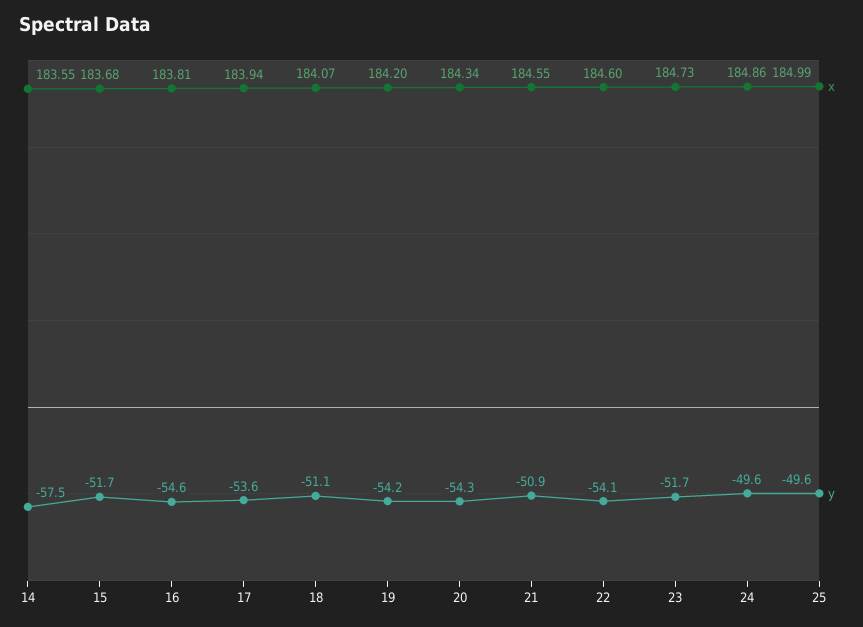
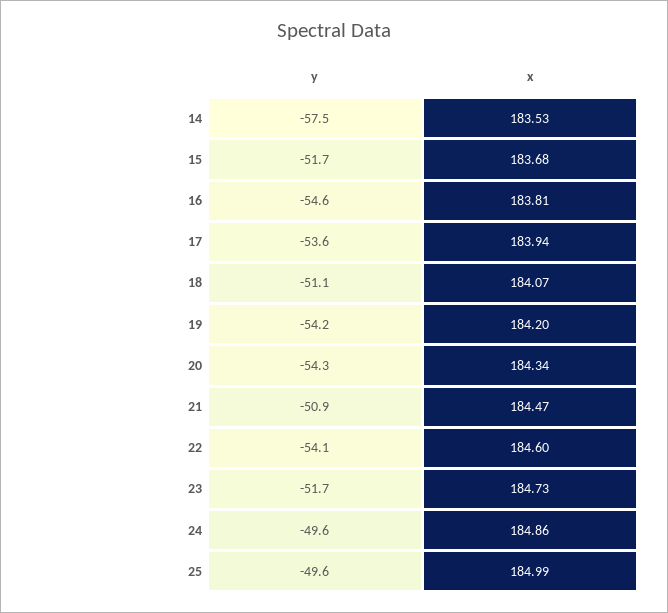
x, 14: 183.55 -> 183.53
x, 21: 184.55 -> 184.47

